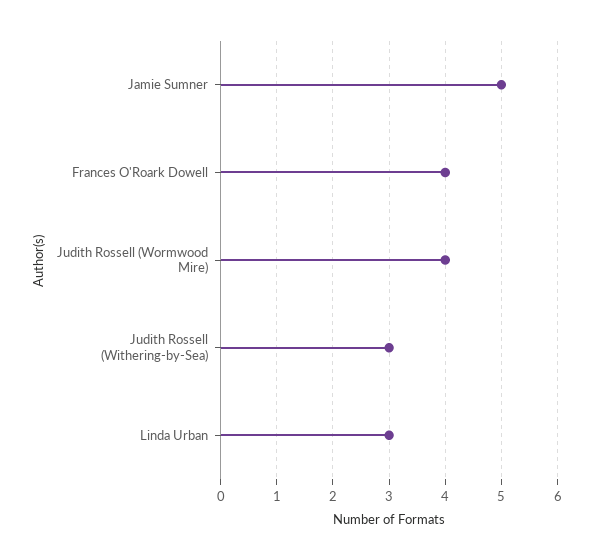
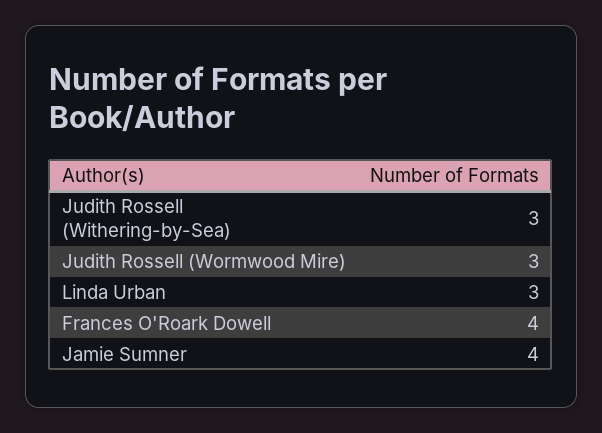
Jamie Sumner: 5 -> 4
Judith Rossell (Wormwood Mire): 4 -> 3

